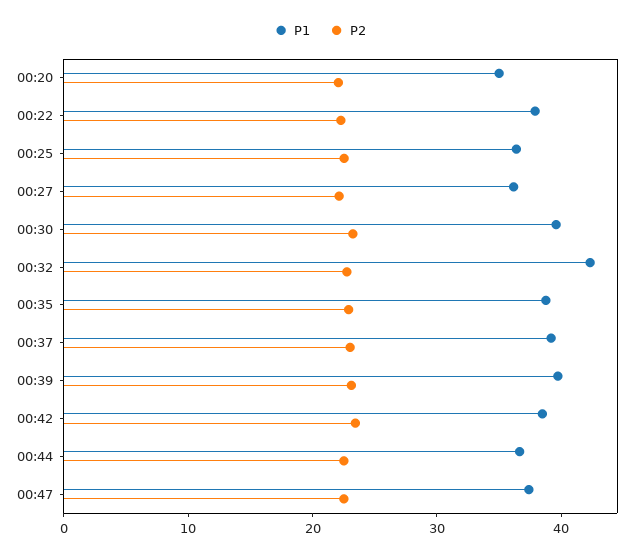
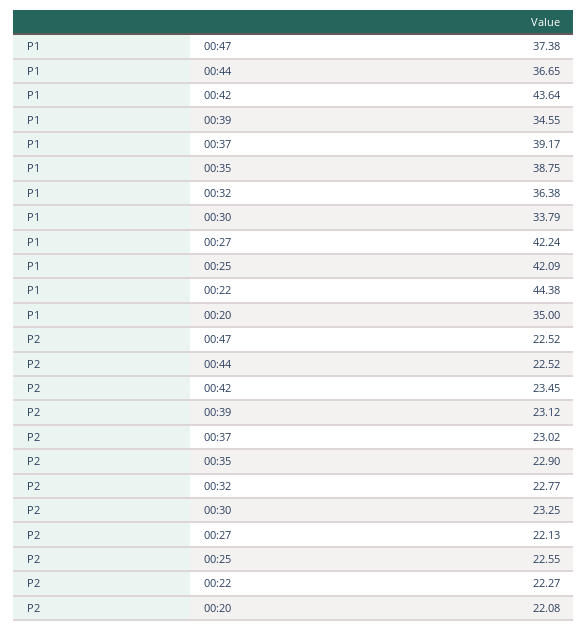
P1, 00:22: 38 -> 44.38
P1, 00:25: 36 -> 42.09
P1, 00:27: 36 -> 42.24
P1, 00:30: 40 -> 33.79
P1, 00:32: 42 -> 36.38
P1, 00:39: 40 -> 34.55
P1, 00:42: 38 -> 43.64

